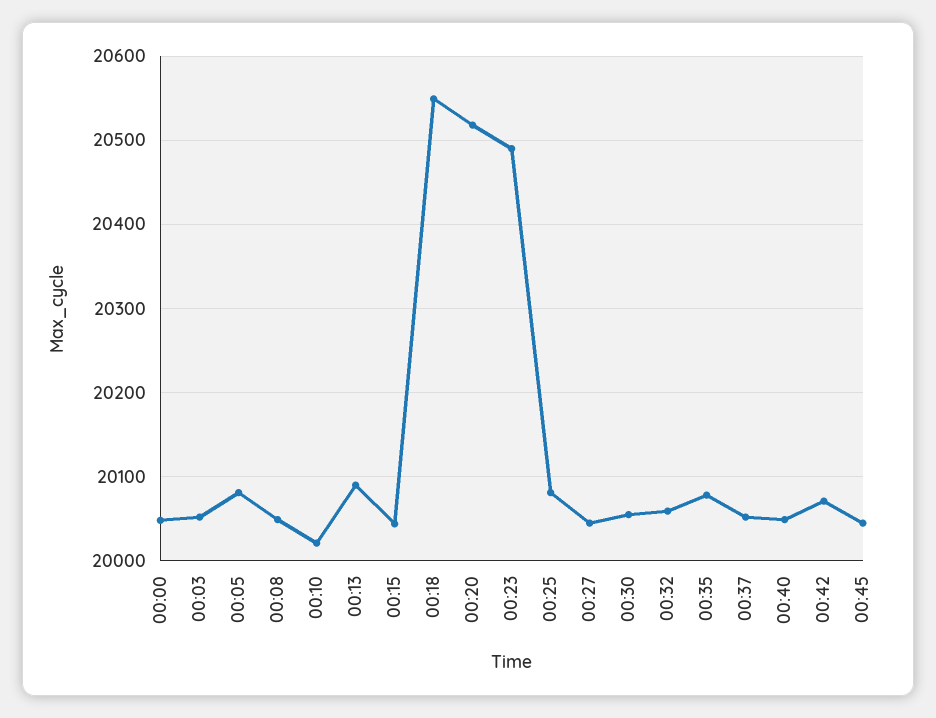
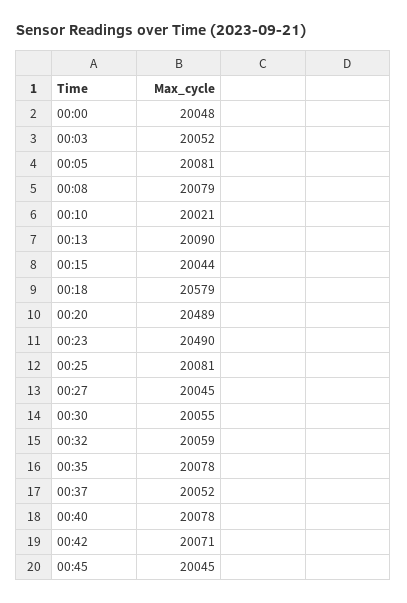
00:08: 20050 -> 20079
00:18: 20550 -> 20579
00:20: 20520 -> 20489
00:40: 20050 -> 20078

